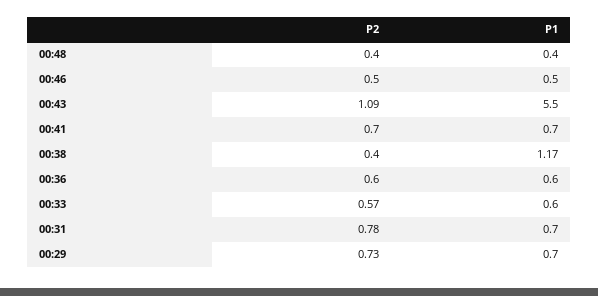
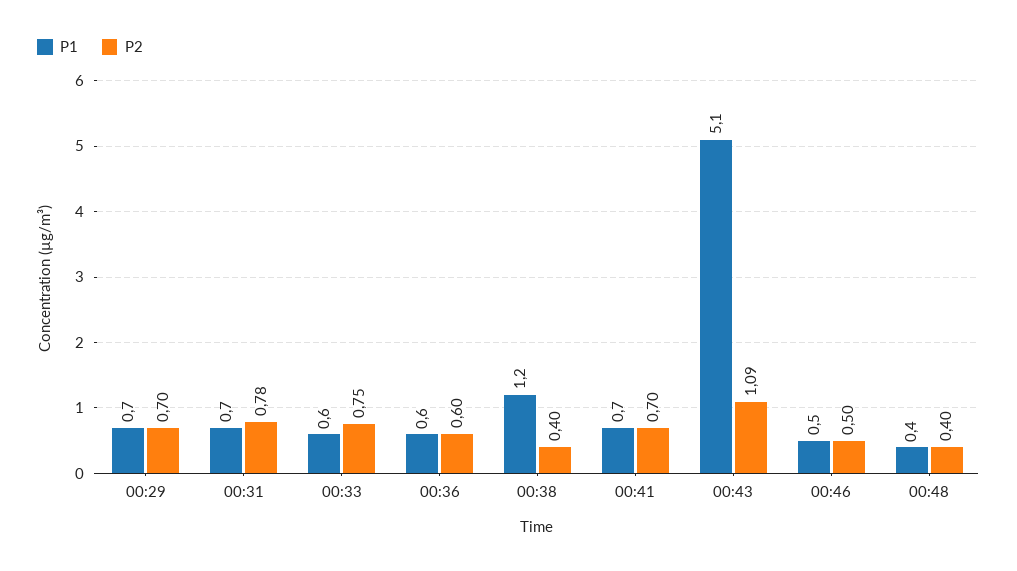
P1, 00:43: 5.5 -> 5.1
P2, 00:33: 0.57 -> 0.75
P2, 00:29: 0.73 -> 0.7

